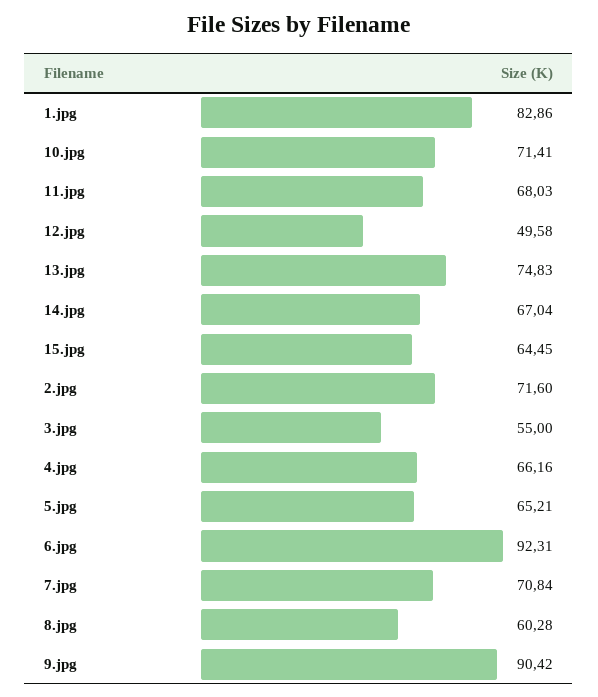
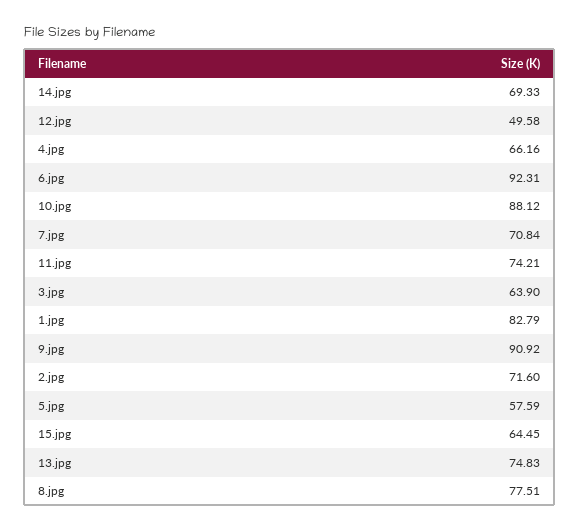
1.jpg: 82.86 -> 82.79
10.jpg: 71.41 -> 88.12
11.jpg: 68.03 -> 74.21
14.jpg: 67.04 -> 69.33
3.jpg: 55 -> 63.9
5.jpg: 65.21 -> 57.59
8.jpg: 60.28 -> 77.51
9.jpg: 90.42 -> 90.92

